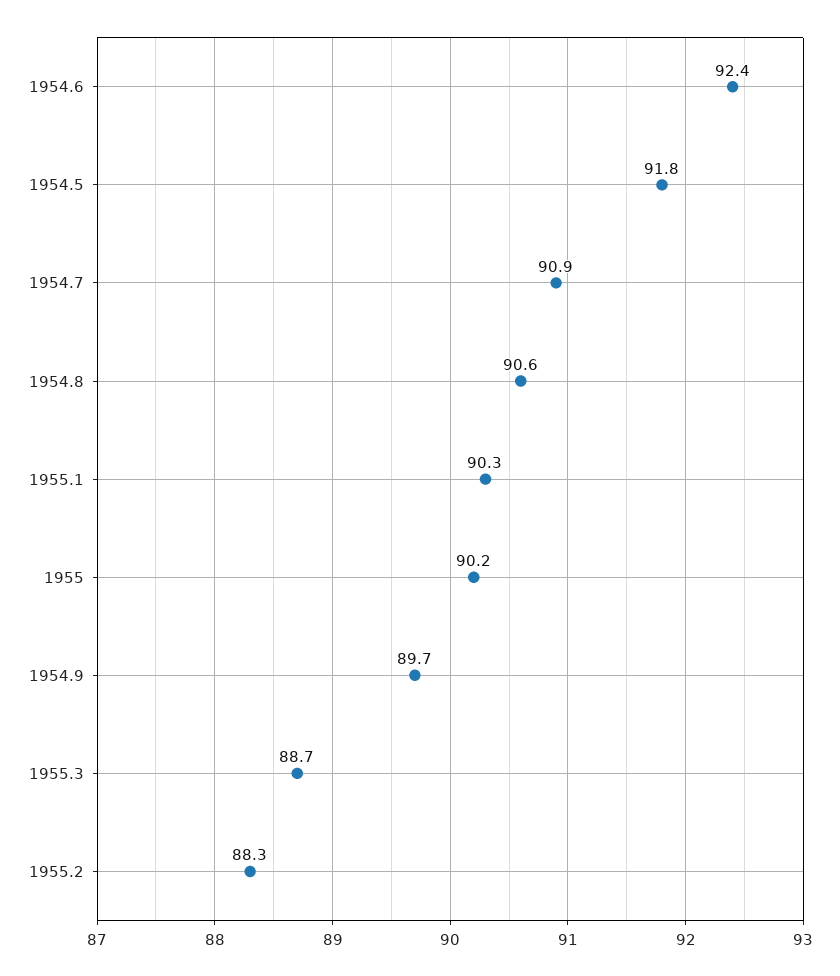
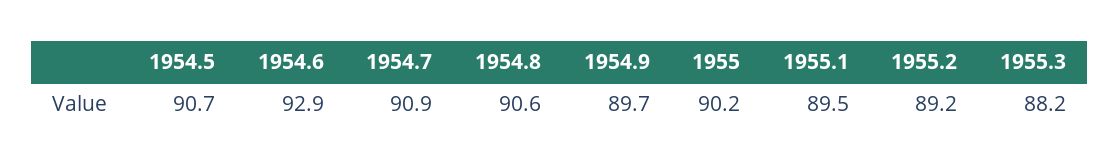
1954.6: 92.4 -> 92.9
1954.5: 91.8 -> 90.7
1955.1: 90.3 -> 89.5
1955.3: 88.7 -> 88.2
1955.2: 88.3 -> 89.2

